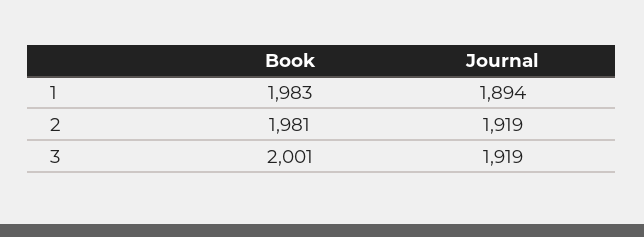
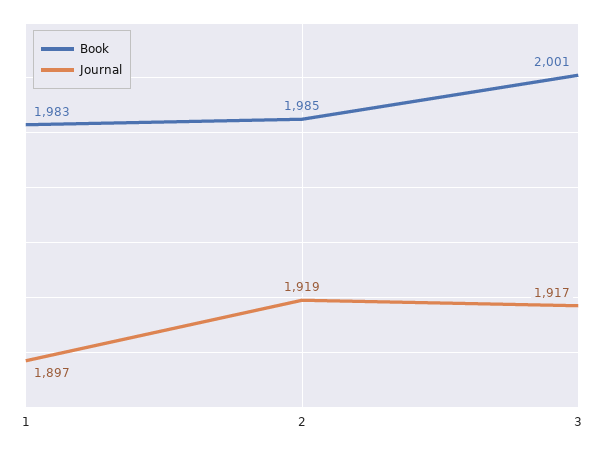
Journal, 1: 1894 -> 1897
Book, 2: 1981 -> 1985
Journal, 3: 1919 -> 1917

